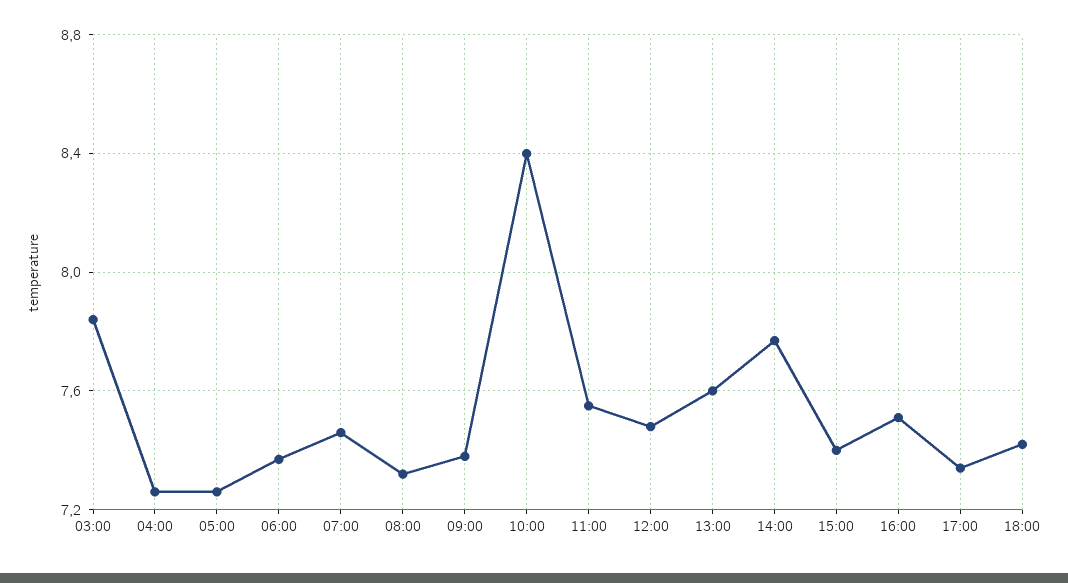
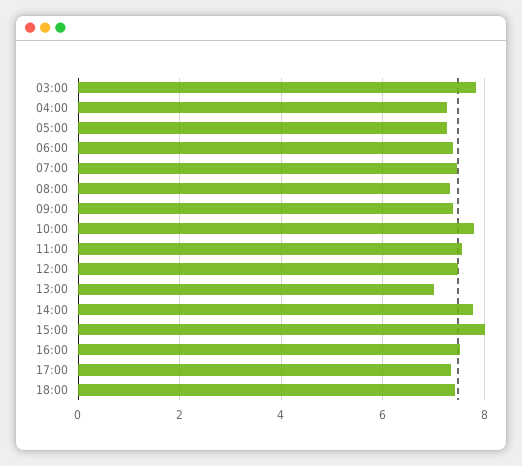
10:00: 8.4 -> 7.8
13:00: 7.6 -> 7
15:00: 7.4 -> 8

